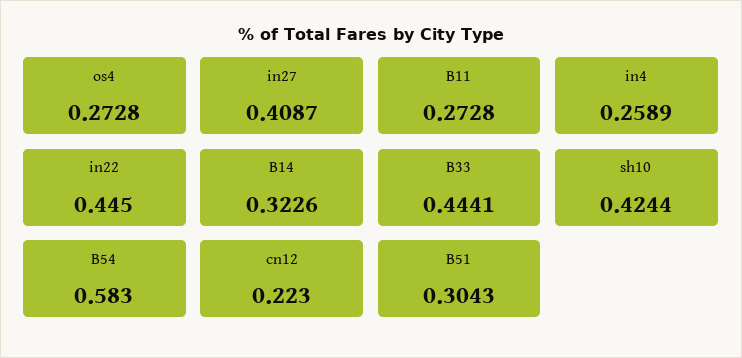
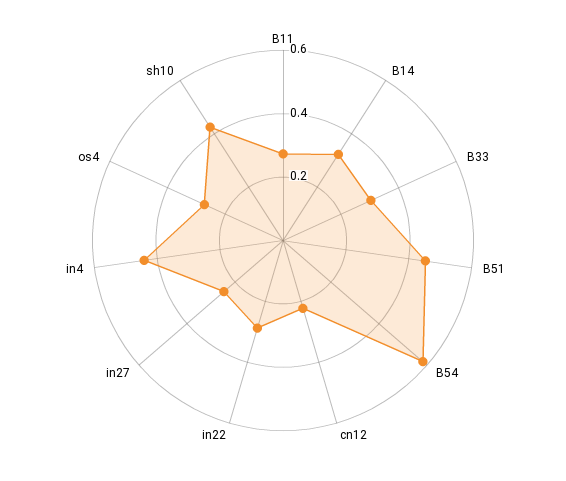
in27: 0.4087 -> 0.25
in4: 0.2589 -> 0.45
in22: 0.445 -> 0.3
B33: 0.4441 -> 0.3
B51: 0.3043 -> 0.45

